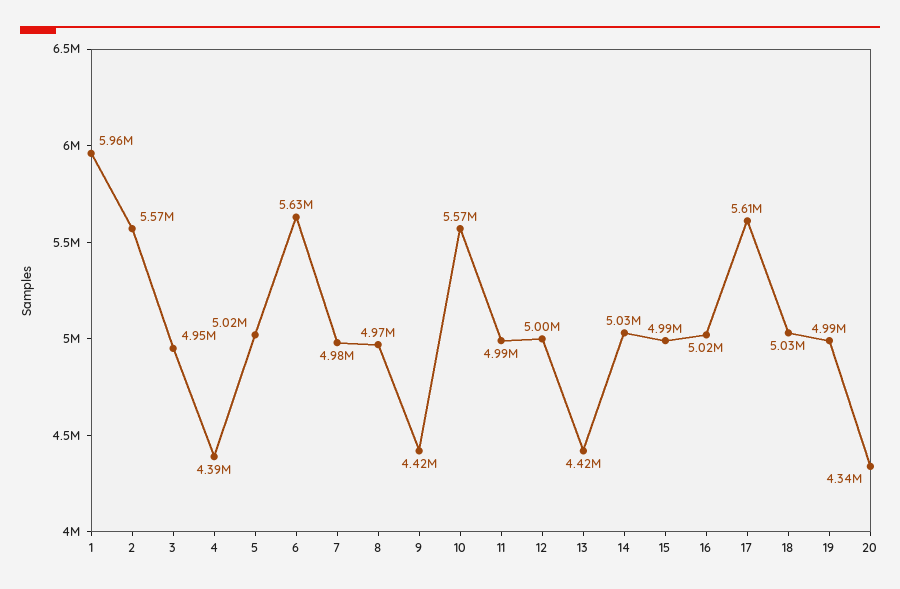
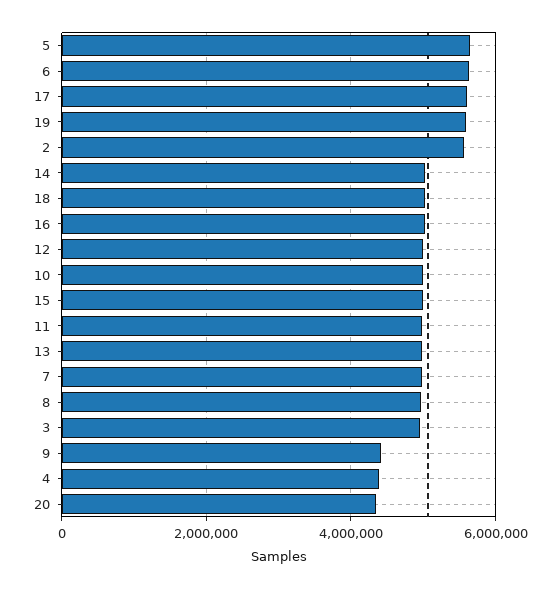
1: 5960000 -> none
5: 5020000 -> 5600000
10: 5570000 -> 5000000
13: 4420000 -> 5000000
19: 4990000 -> 5600000

